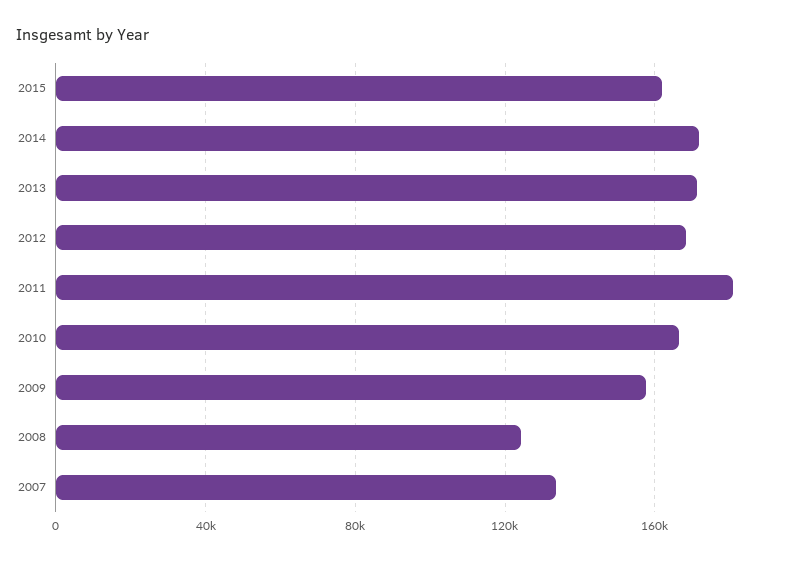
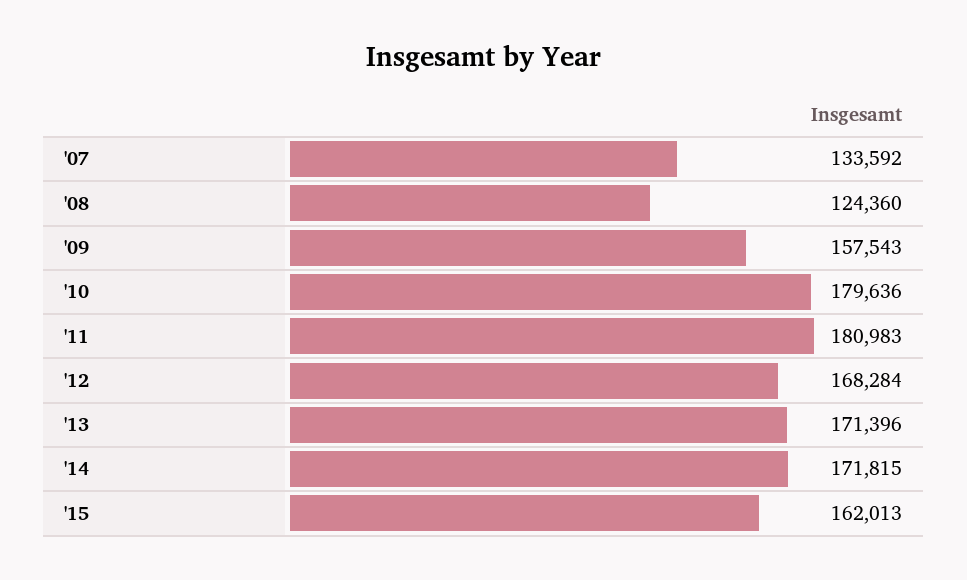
2010: 165000 -> 179636

